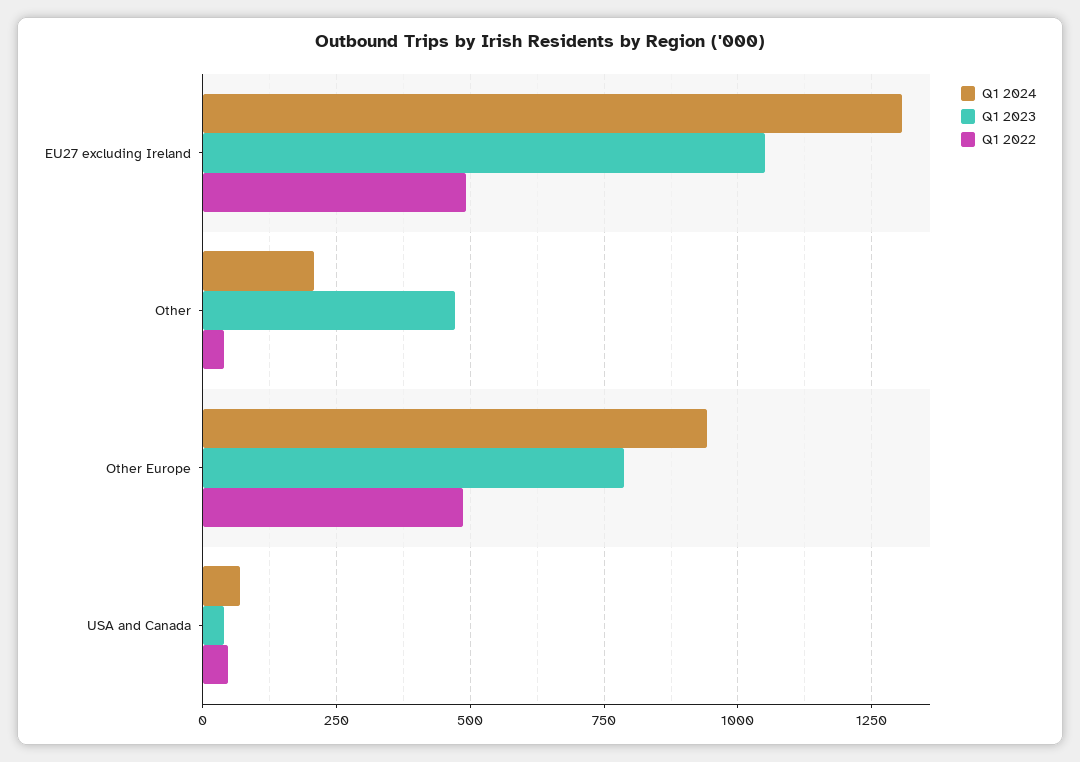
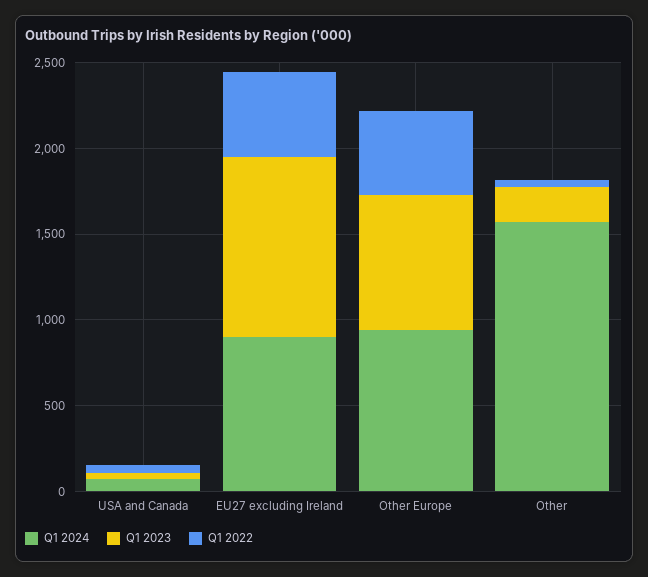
Q1 2024, EU27 excluding Ireland: 1300 -> 900
Q1 2024, Other: 200 -> 1600
Q1 2023, Other: 475 -> 200

